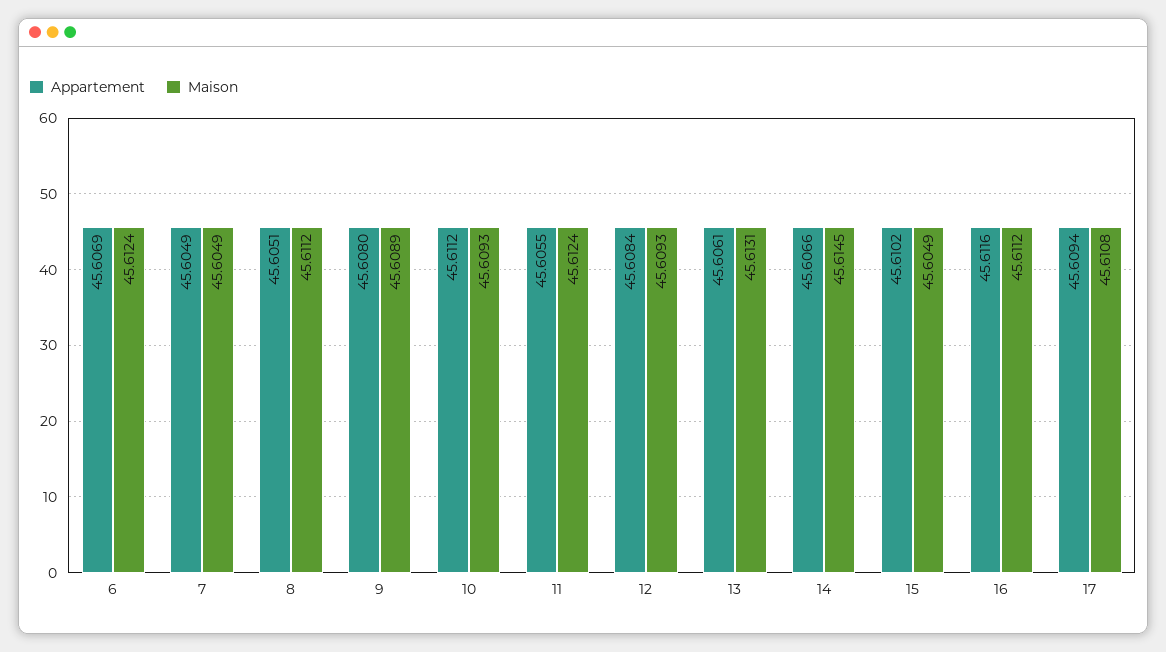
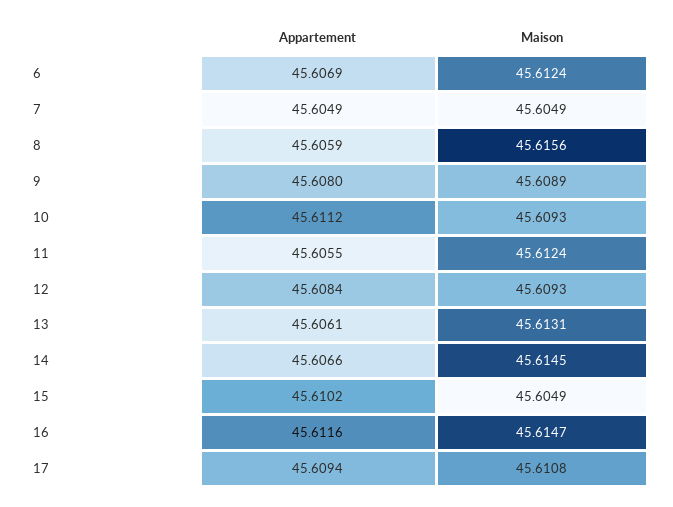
Appartement, 8: 45.6051 -> 45.6059
Maison, 8: 45.6112 -> 45.6156
Maison, 16: 45.6112 -> 45.6147

